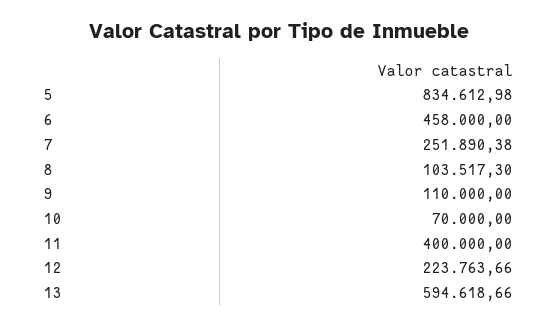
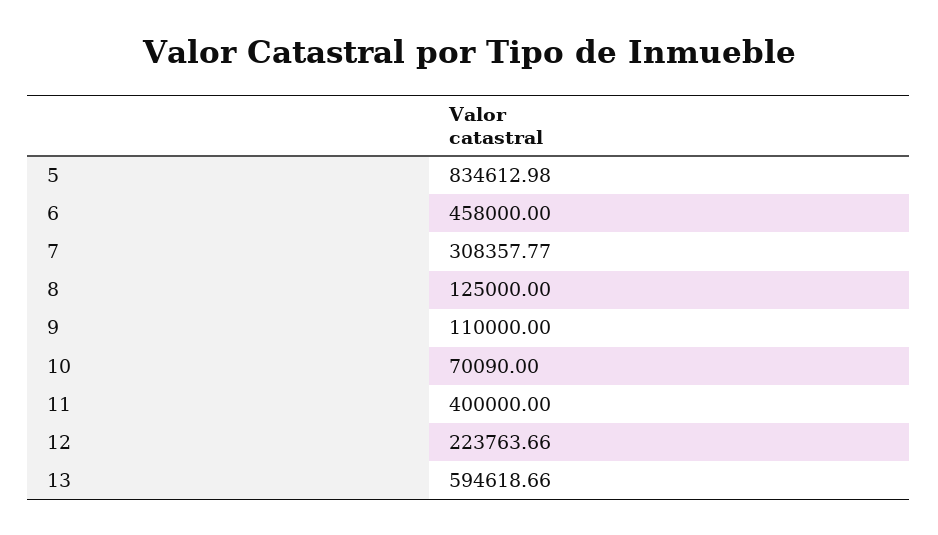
7: 251890.38 -> 308357.77
8: 103517.3 -> 125000
10: 70000 -> 70090

